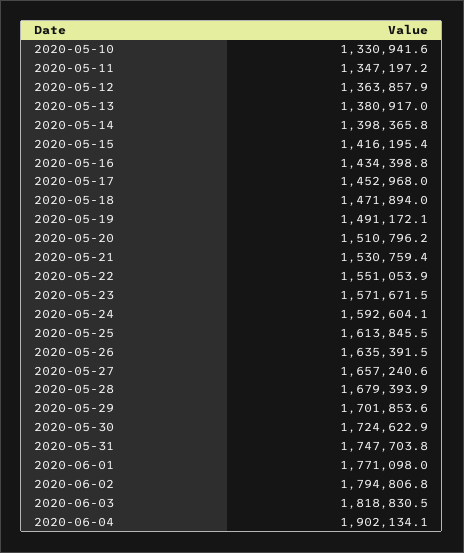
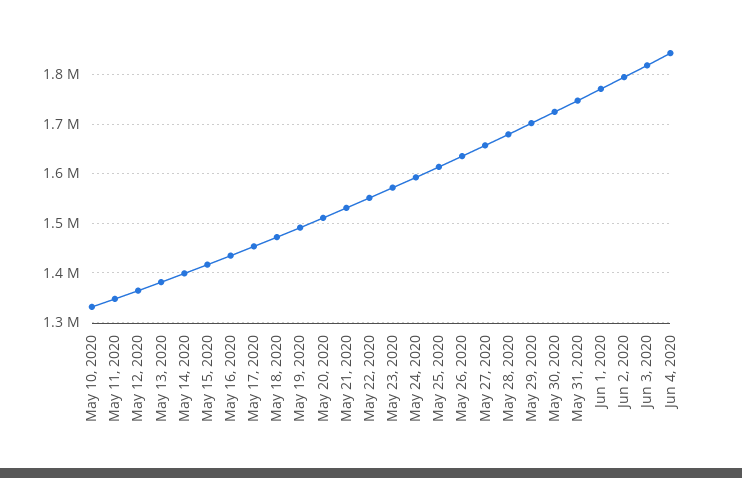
2020-06-04: 1902134.1 -> 1840000

